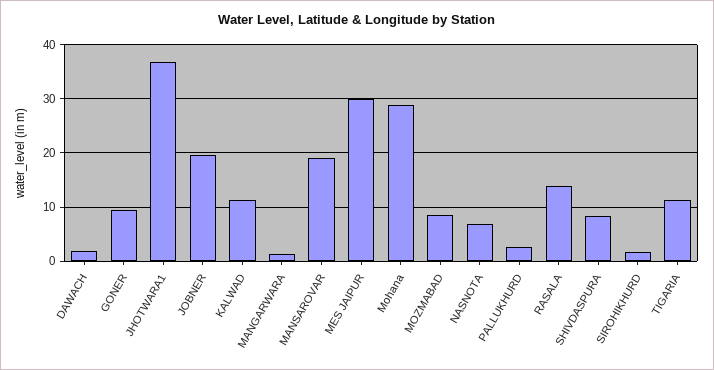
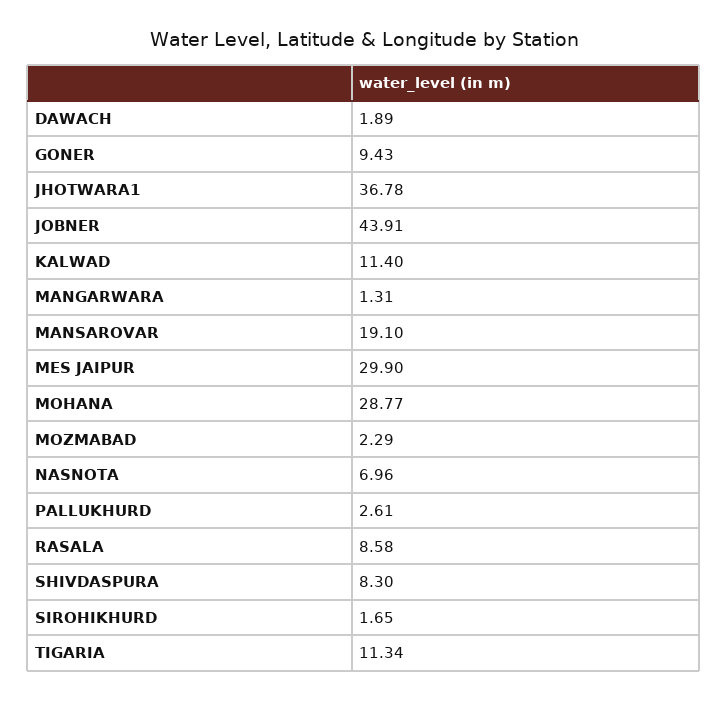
JOBNER: 20 -> 43.91
MOZMABAD: 8 -> 2.29
RASALA: 14 -> 8.58

